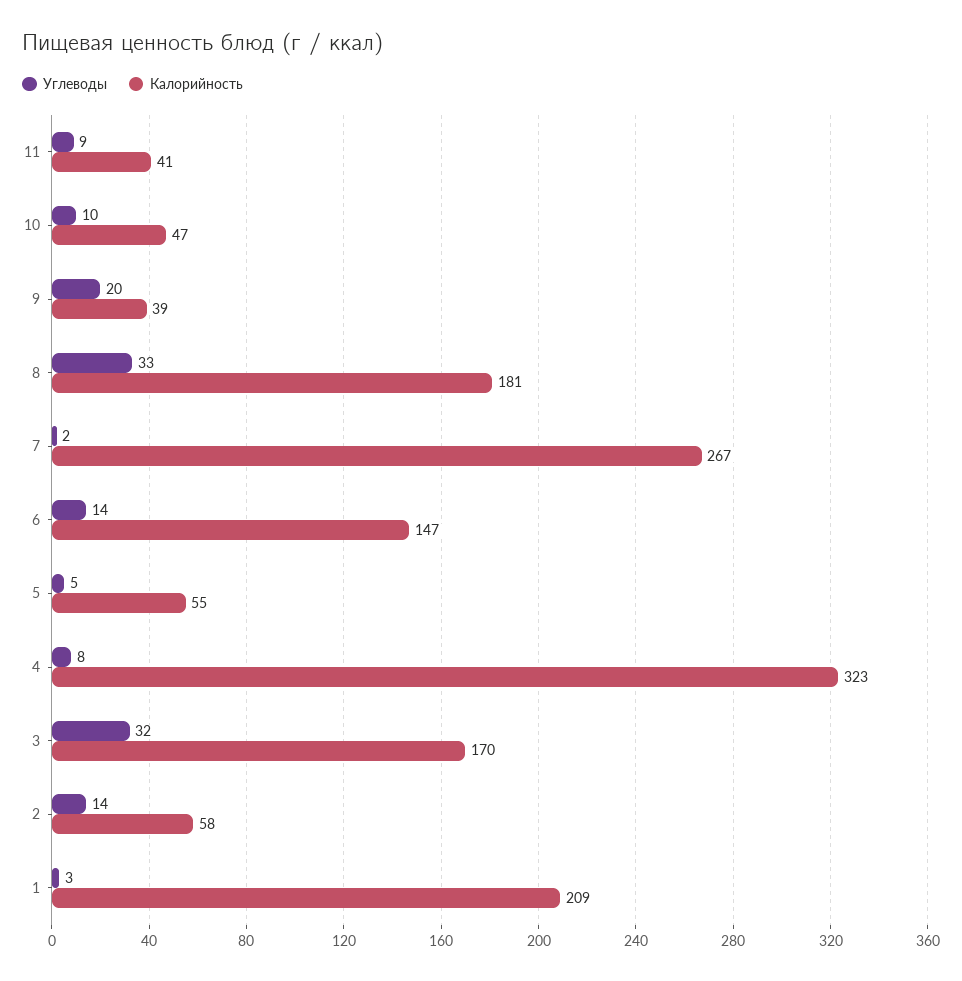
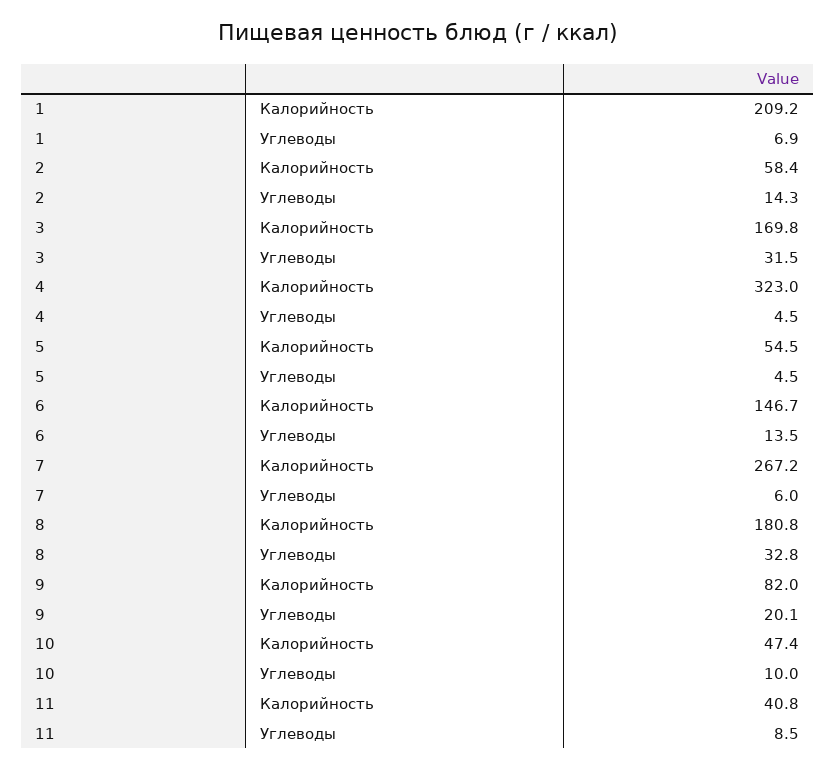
Калорийность, 9: 39 -> 82
Углеводы, 7: 2 -> 6
Углеводы, 4: 8 -> 4.5
Углеводы, 1: 3 -> 6.9

